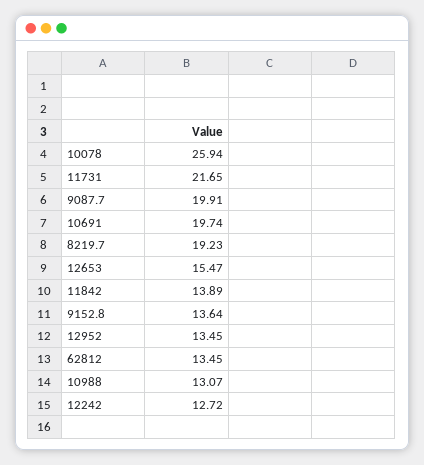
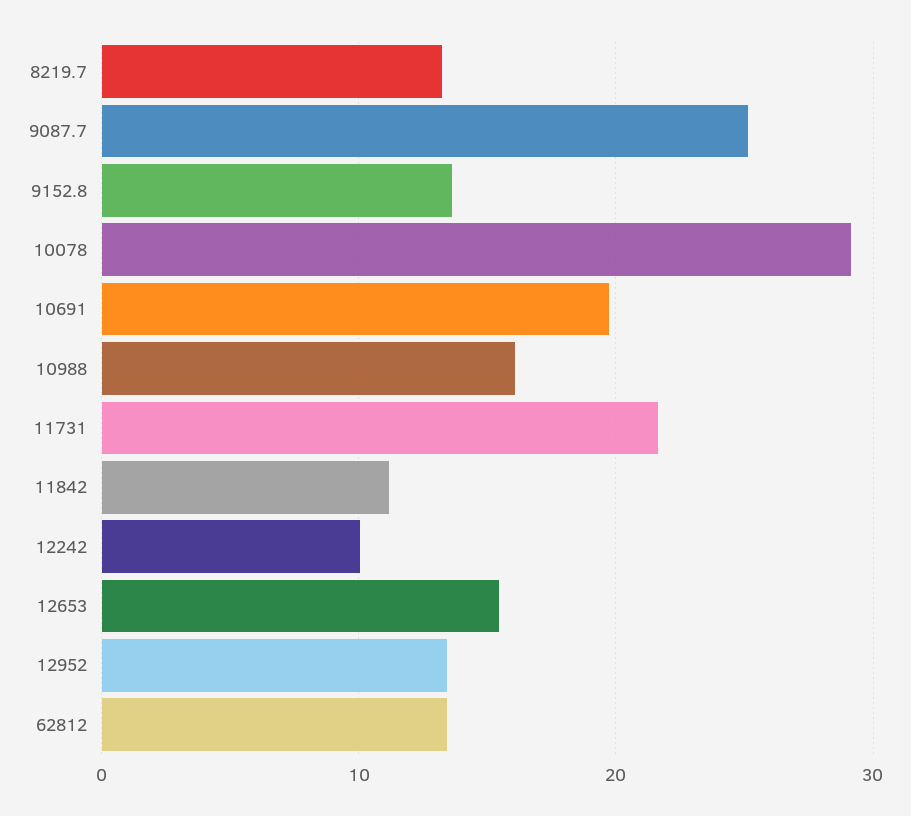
10078: 25.94 -> 29
9087.7: 19.91 -> 25
8219.7: 19.23 -> 13
11842: 13.89 -> 11
10988: 13.07 -> 16
12242: 12.72 -> 10

